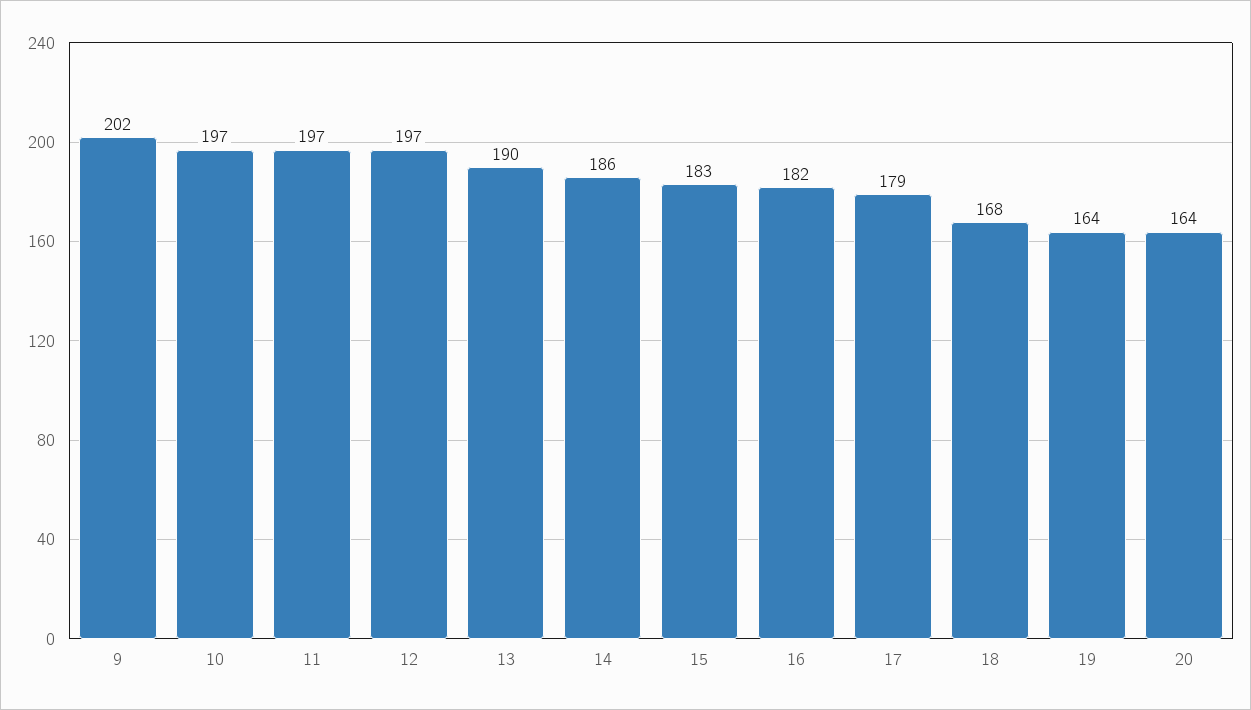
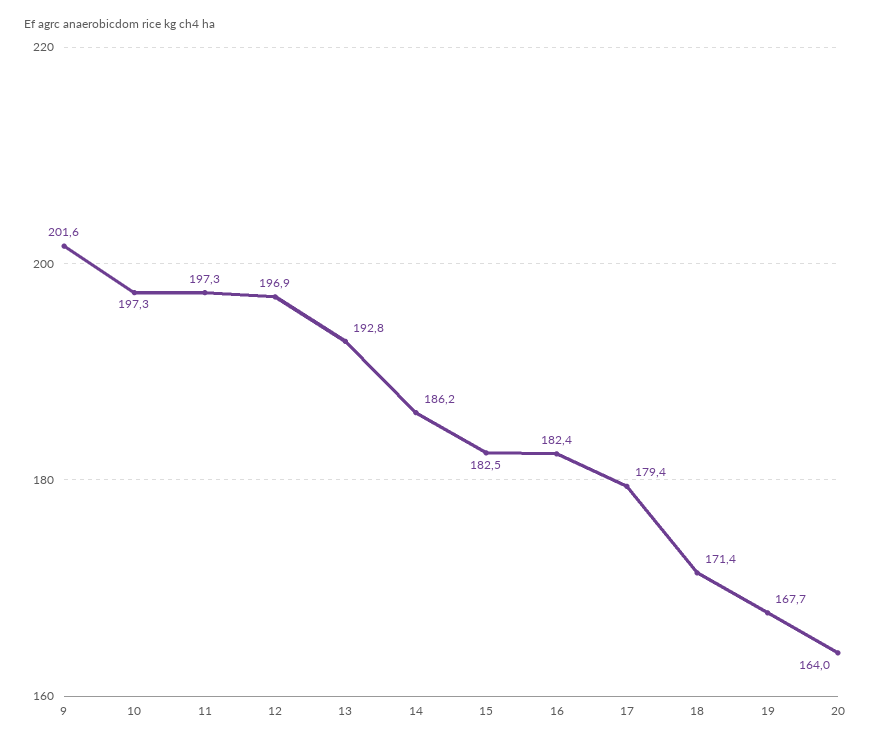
13: 190 -> 192.8
18: 168 -> 171.4
19: 164 -> 167.7

